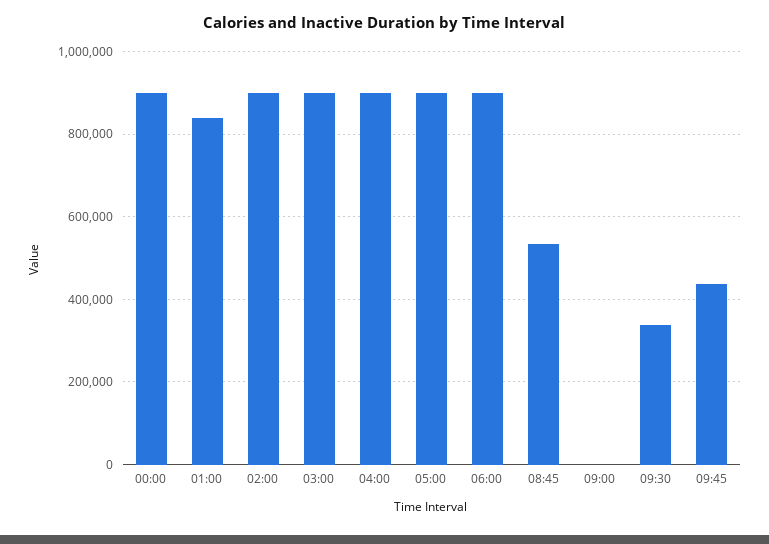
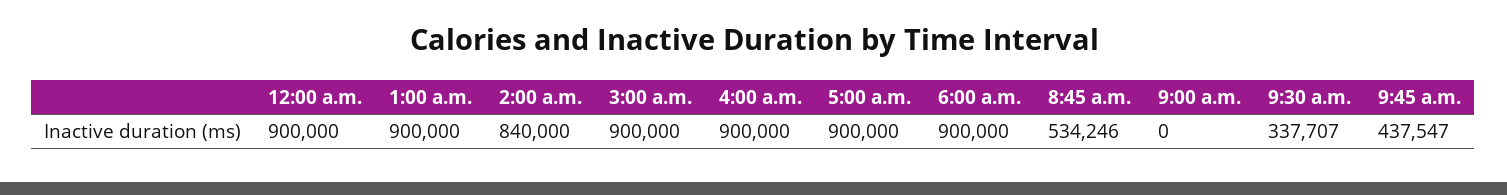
01:00: 840000 -> 900000
02:00: 900000 -> 840000

